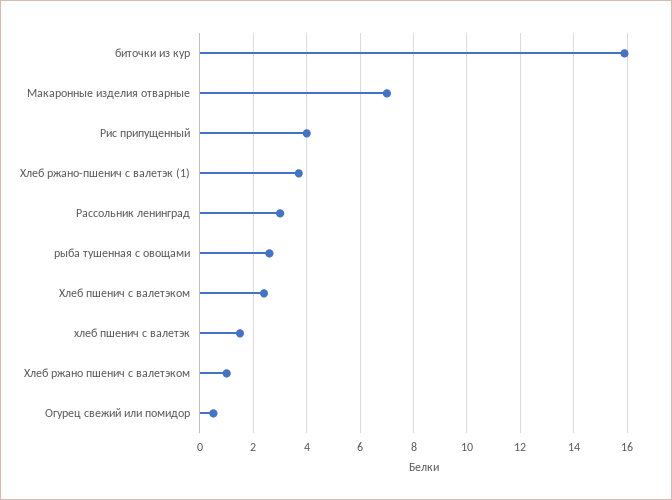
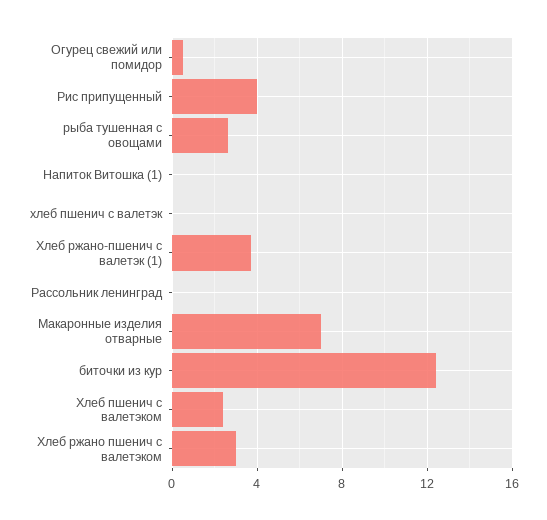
биточки из кур: 16 -> 12.5
Рассольник ленинград: 3 -> 0
хлеб пшенич с валетэк: 1.5 -> 0
Хлеб ржано пшенич с валетэком: 1 -> 3
Напиток Витошка (1): none -> 0

